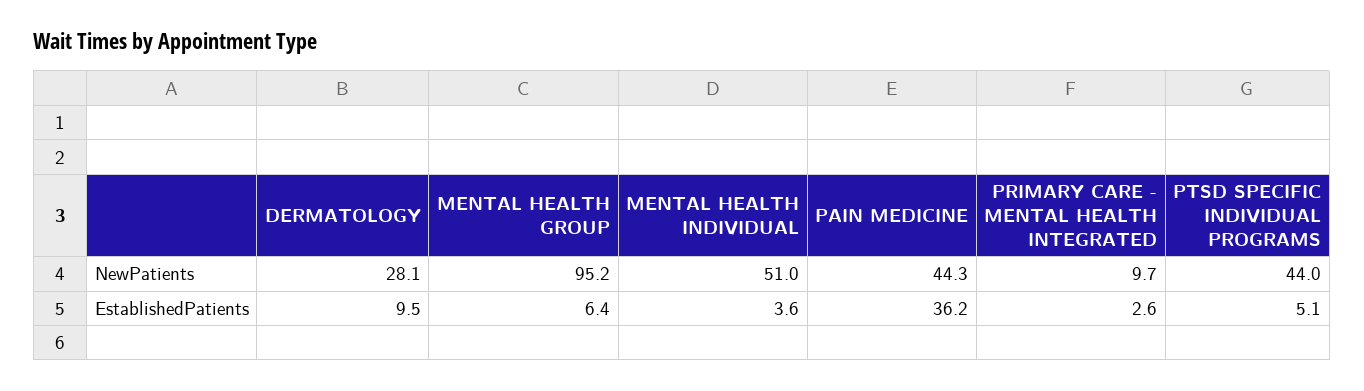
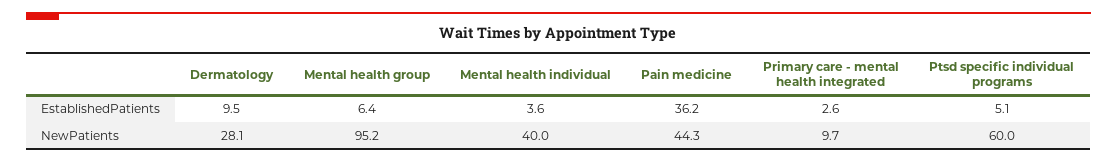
MENTAL HEALTH INDIVIDUAL, NewPatients: 51 -> 40
PTSD SPECIFIC INDIVIDUAL PROGRAMS, NewPatients: 44 -> 60

